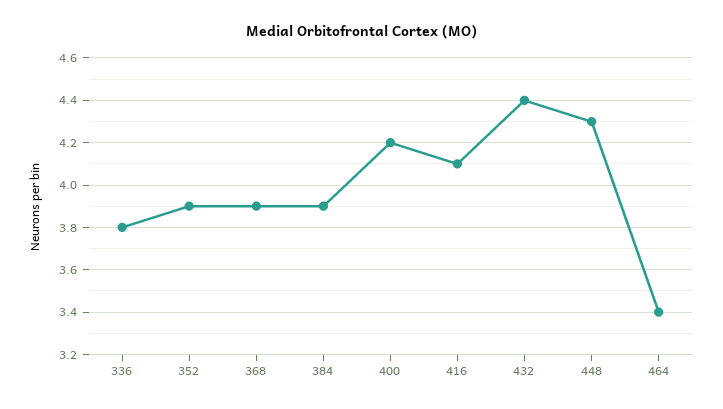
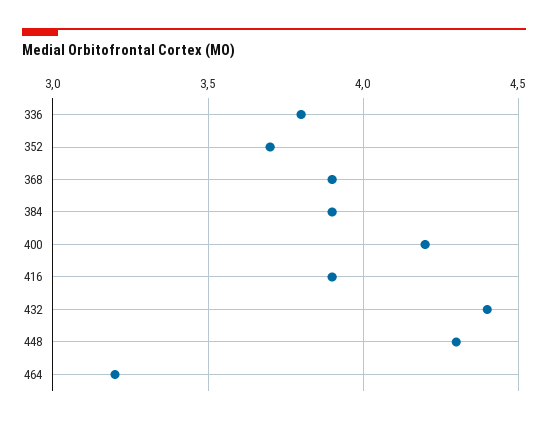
352: 3.9 -> 3.7
416: 4.1 -> 3.9
464: 3.4 -> 3.2

